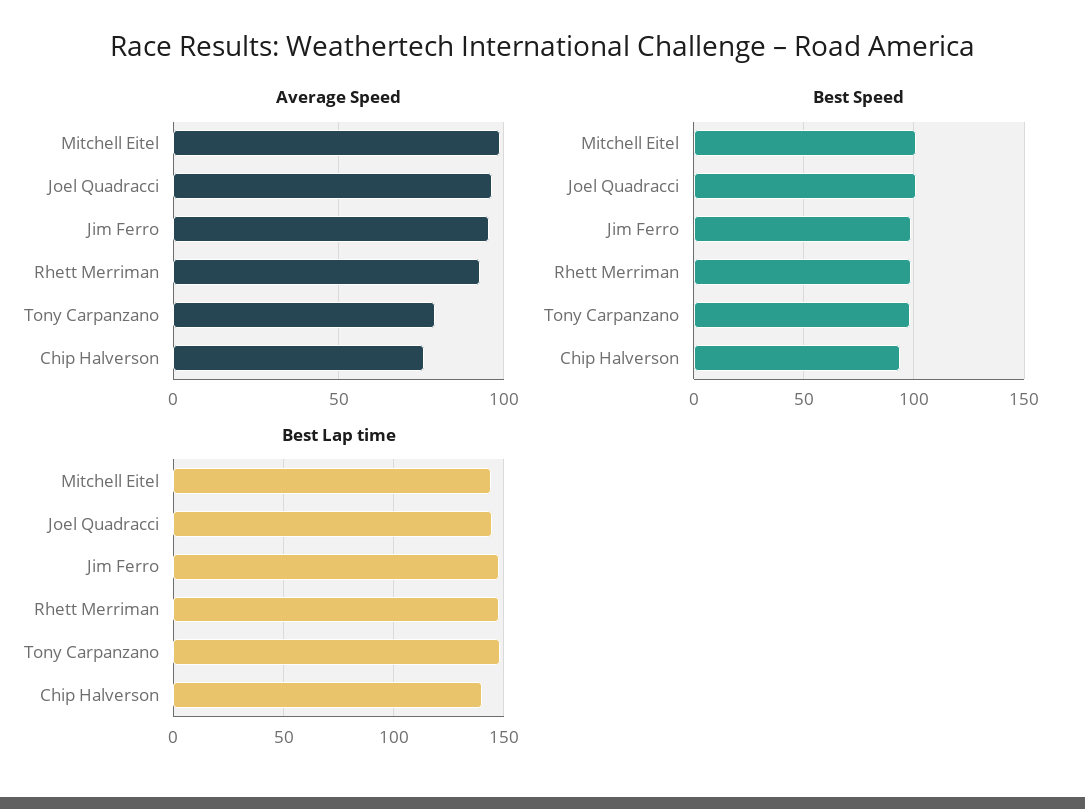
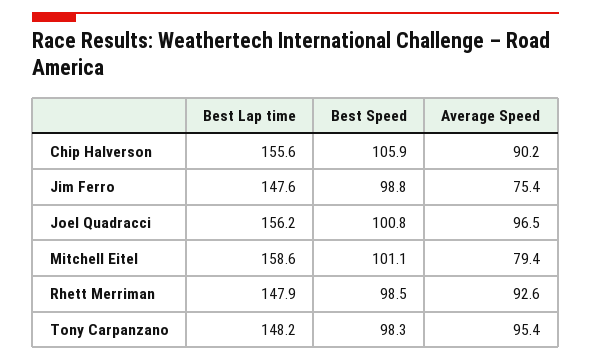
Average Speed, Mitchell Eitel: 100 -> 79.4
Average Speed, Jim Ferro: 95 -> 75.4
Average Speed, Tony Carpanzano: 80 -> 95.4
Average Speed, Chip Halverson: 75 -> 90.2
Best Speed, Chip Halverson: 95 -> 105.9
Best Lap time, Mitchell Eitel: 145 -> 158.6
Best Lap time, Joel Quadracci: 145 -> 156.2
Best Lap time, Chip Halverson: 140 -> 155.6

